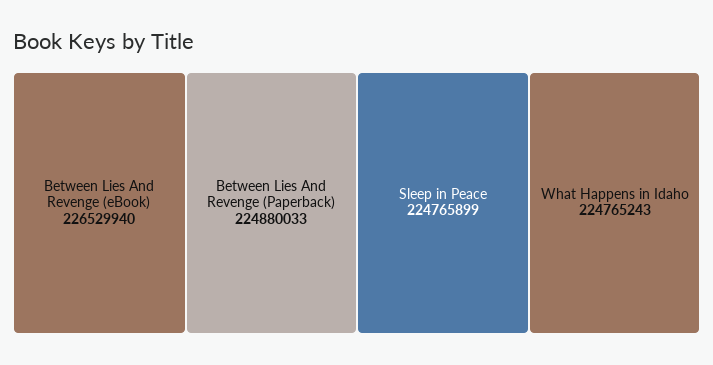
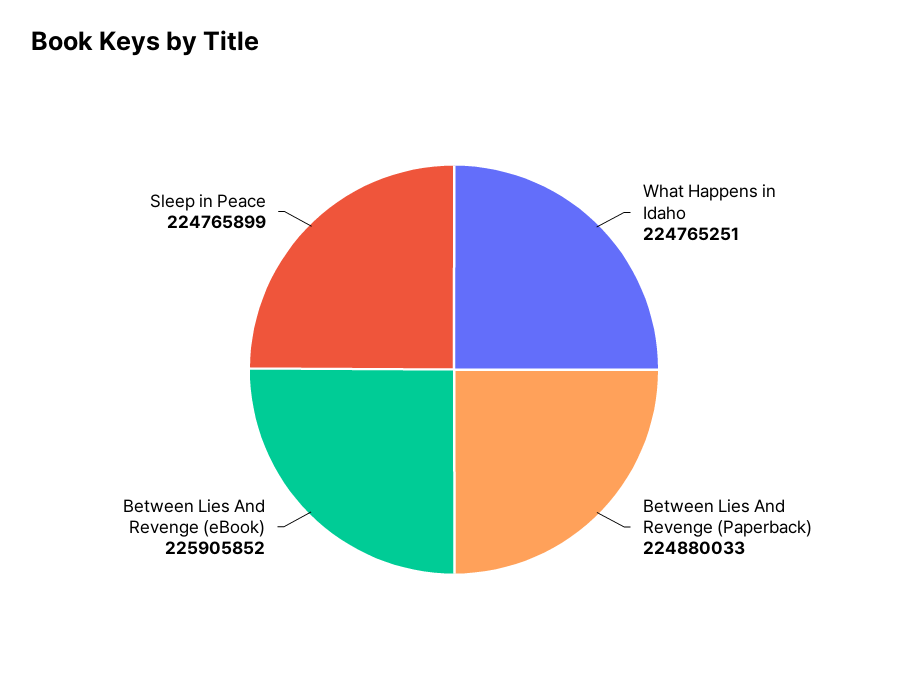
Between Lies And Revenge (eBook): 226529940 -> 225905852
What Happens in Idaho: 224765243 -> 224765251

